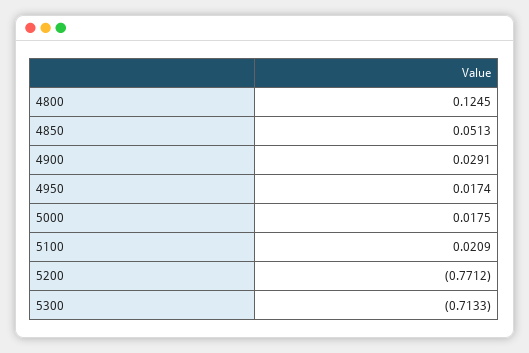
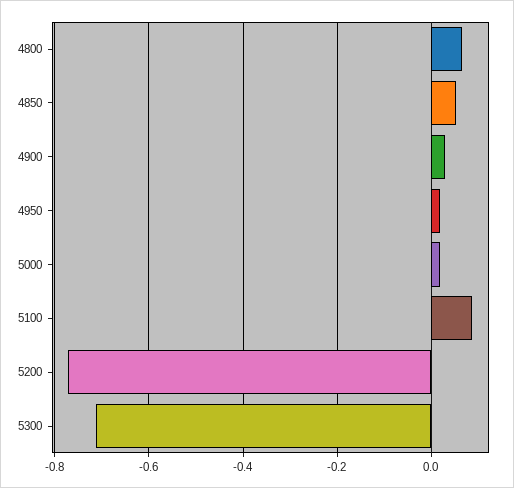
4800: 0.1245 -> 0.06
5100: 0.0209 -> 0.08

